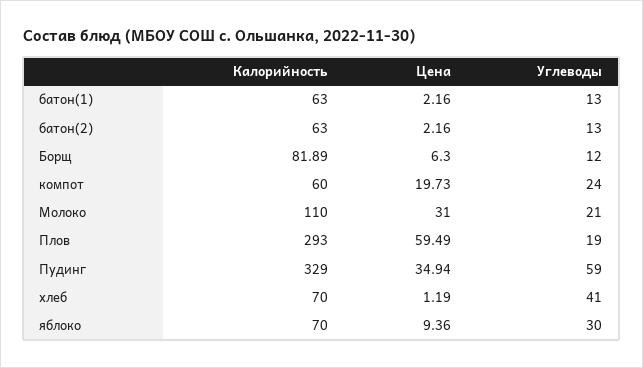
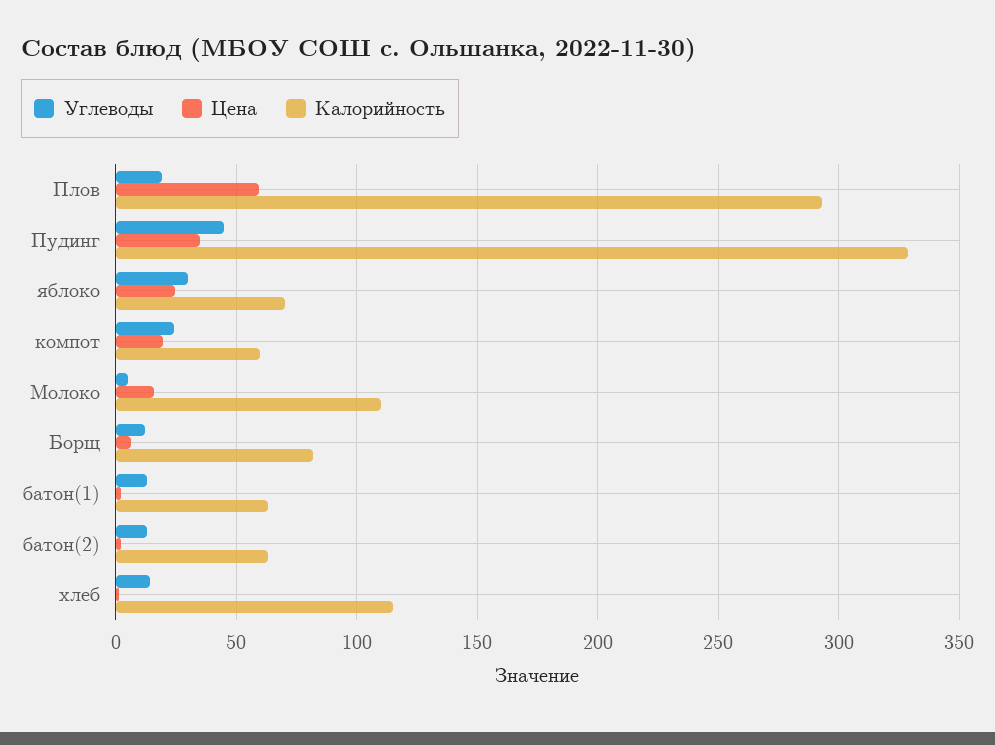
Цена, Молоко: 31 -> 15
Углеводы, Молоко: 21 -> 5
Углеводы, Пудинг: 59 -> 45
Калорийность, хлеб: 70 -> 115
Углеводы, хлеб: 41 -> 15
Цена, яблоко: 9.36 -> 25

